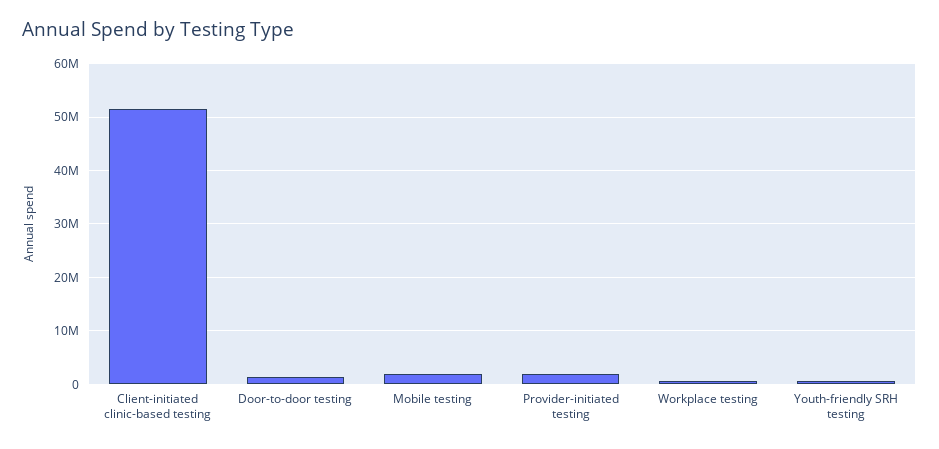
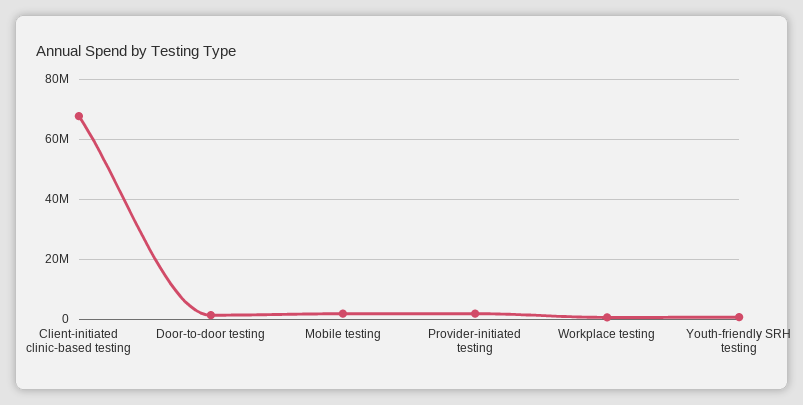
Client-initiated clinic-based testing: 52000000 -> 67500000

